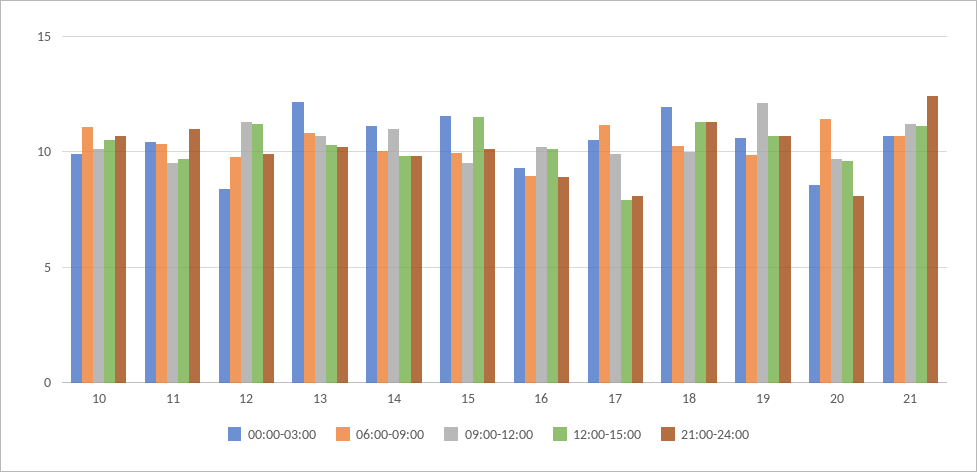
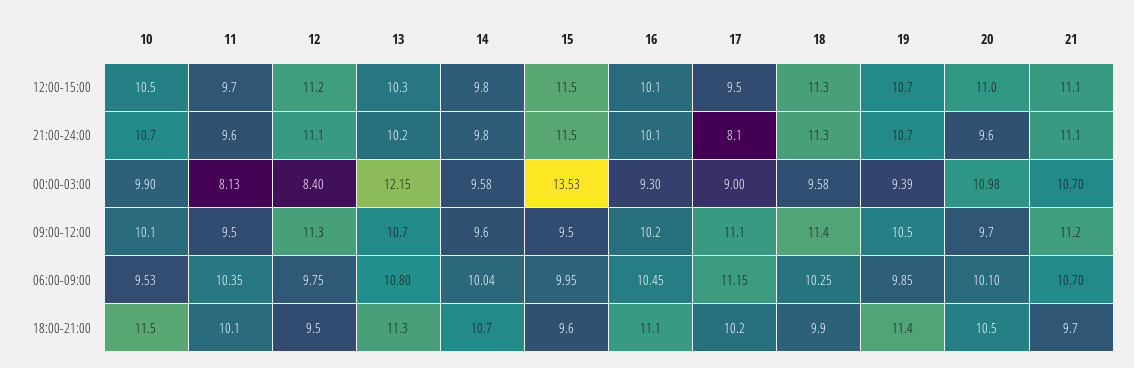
06:00-09:00, 10: 11 -> 9.53
00:00-03:00, 11: 10.5 -> 8.13
21:00-24:00, 11: 11 -> 9.6
21:00-24:00, 12: 10 -> 11.1
00:00-03:00, 14: 11 -> 9.58
09:00-12:00, 14: 11 -> 9.6
00:00-03:00, 15: 11.5 -> 13.53
21:00-24:00, 15: 10 -> 11.5
06:00-09:00, 16: 9 -> 10.45
21:00-24:00, 16: 9 -> 10.1
00:00-03:00, 17: 10.5 -> 9
09:00-12:00, 17: 10 -> 11.1
12:00-15:00, 17: 8 -> 9.5
00:00-03:00, 18: 12 -> 9.58
09:00-12:00, 18: 10 -> 11.4
00:00-03:00, 19: 10.5 -> 9.39
09:00-12:00, 19: 12 -> 10.5
00:00-03:00, 20: 8.5 -> 10.98
06:00-09:00, 20: 11.5 -> 10.1
12:00-15:00, 20: 9.5 -> 11
21:00-24:00, 20: 8 -> 9.6
21:00-24:00, 21: 12.5 -> 11.1
18:00-21:00, 10: none -> 11.5
18:00-21:00, 11: none -> 10.1
18:00-21:00, 12: none -> 9.5
18:00-21:00, 13: none -> 11.3
18:00-21:00, 14: none -> 10.7
18:00-21:00, 15: none -> 9.6
18:00-21:00, 16: none -> 11.1
18:00-21:00, 17: none -> 10.2
18:00-21:00, 18: none -> 9.9
18:00-21:00, 19: none -> 11.4
18:00-21:00, 20: none -> 10.5
18:00-21:00, 21: none -> 9.7

